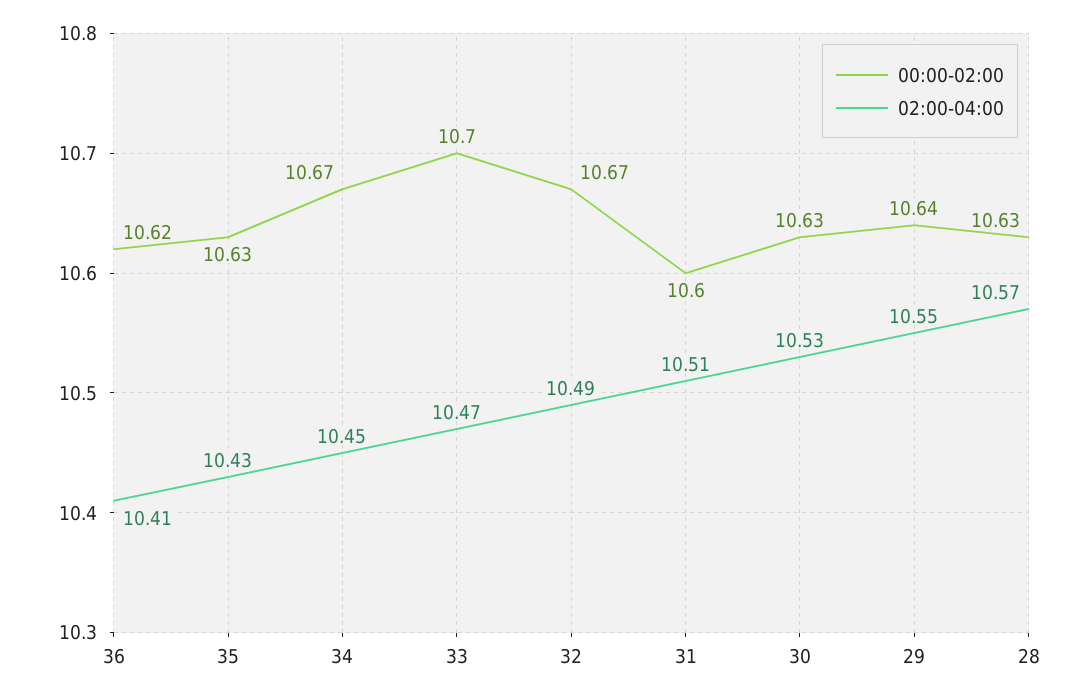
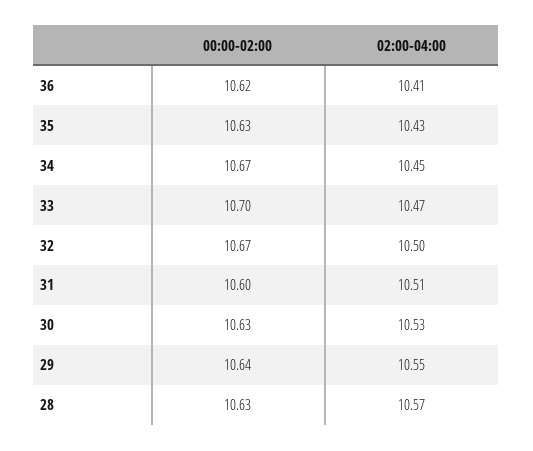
02:00-04:00, 32: 10.49 -> 10.5

